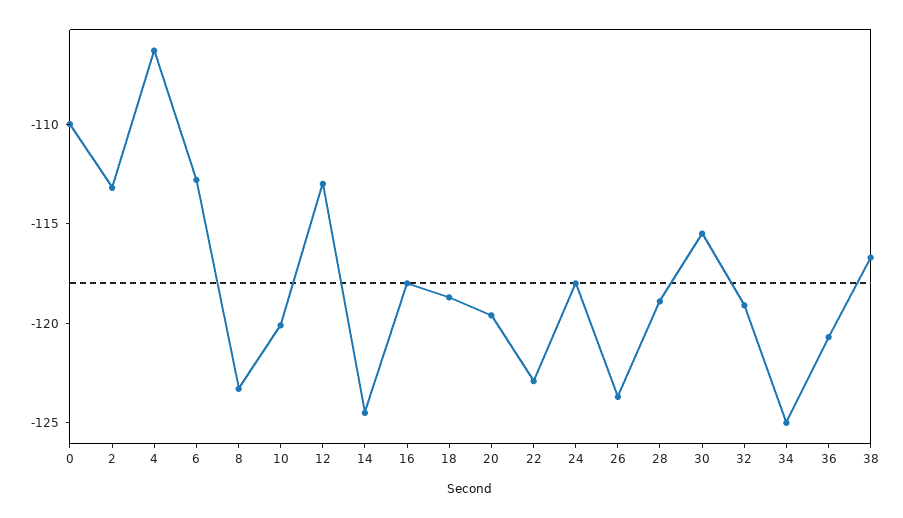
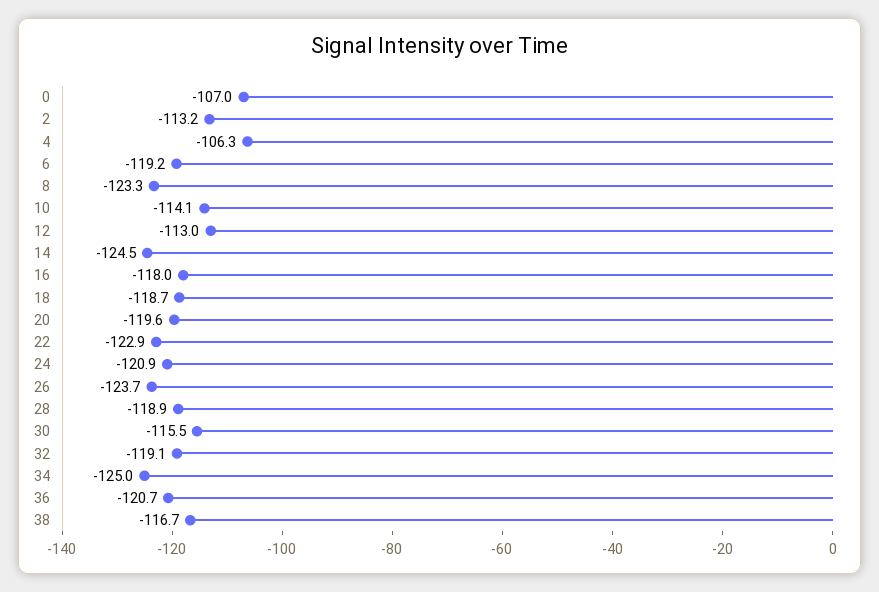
0: -110 -> -107
6: -113 -> -119.2
10: -120 -> -114.1
24: -118 -> -120.9

